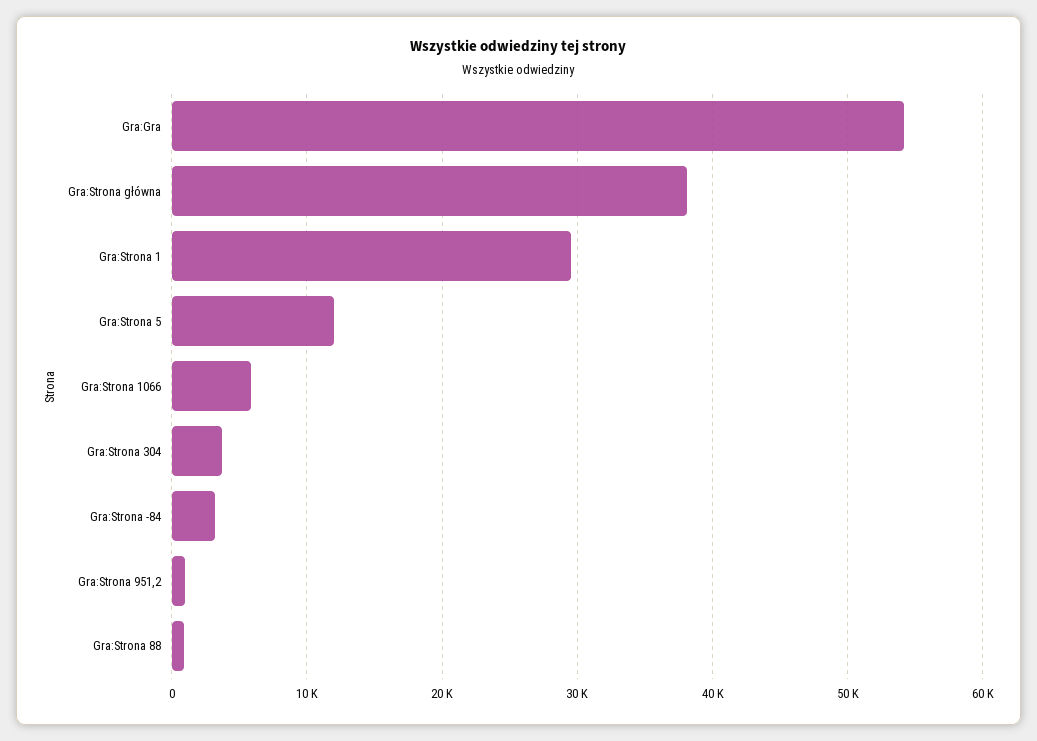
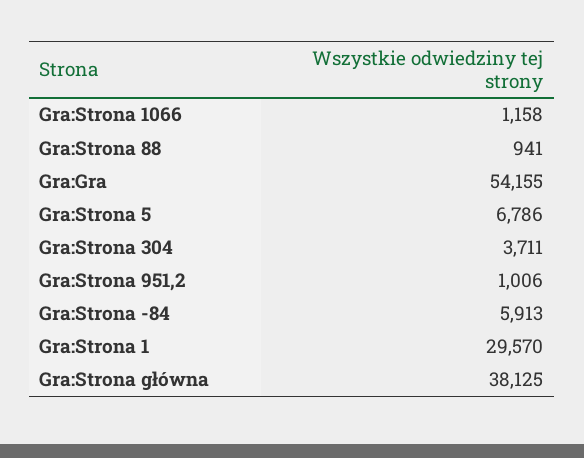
Gra:Strona 5: 12000 -> 6786
Gra:Strona 1066: 6000 -> 1158
Gra:Strona -84: 3000 -> 5913

